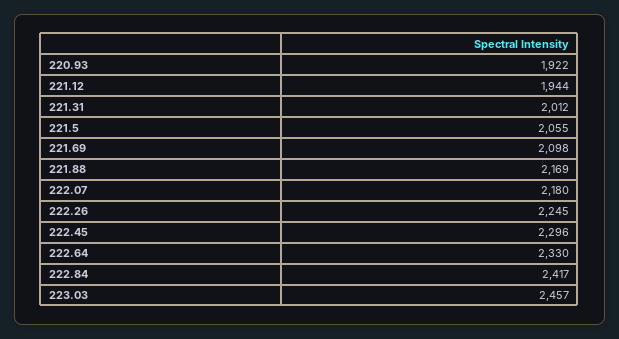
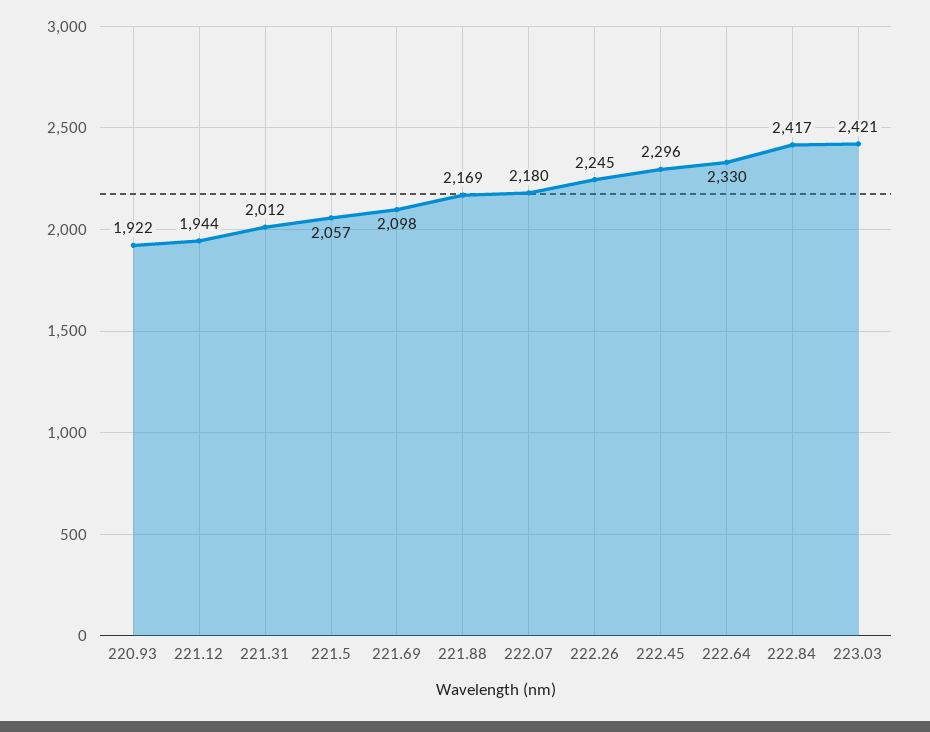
221.5: 2055 -> 2057
223.03: 2457 -> 2421

